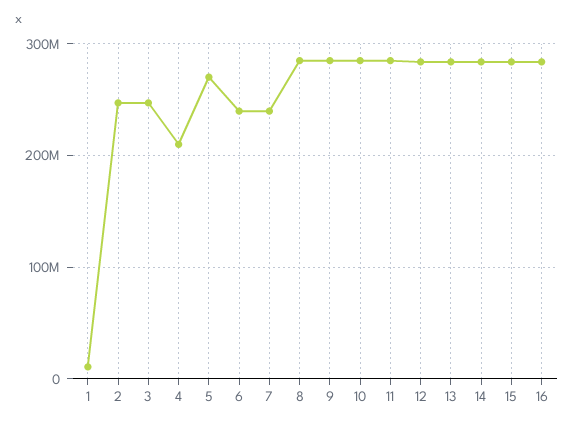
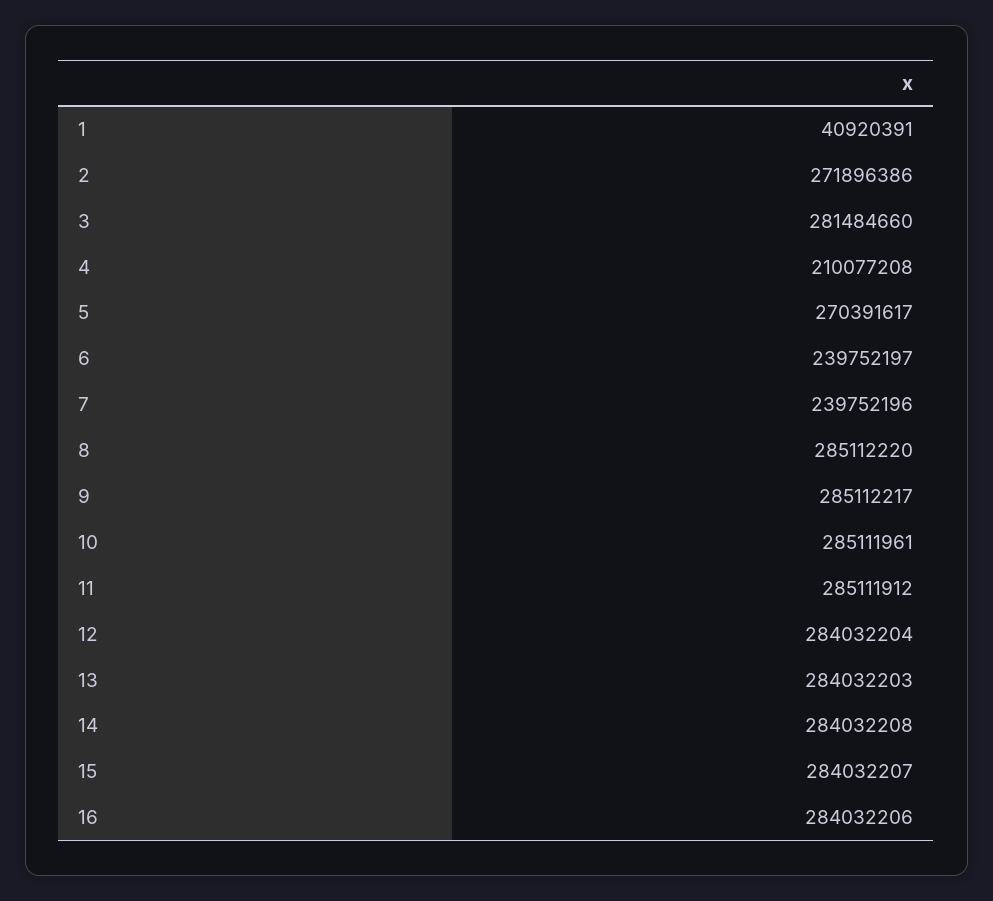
1: 10000000 -> 40920391
2: 250000000 -> 271896386
3: 250000000 -> 281484660

